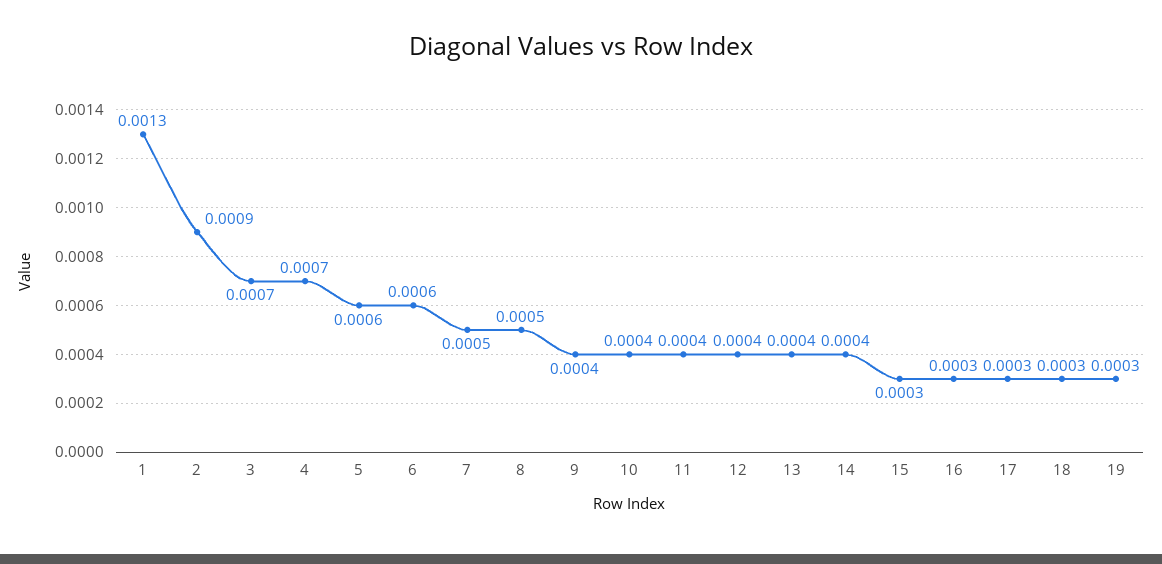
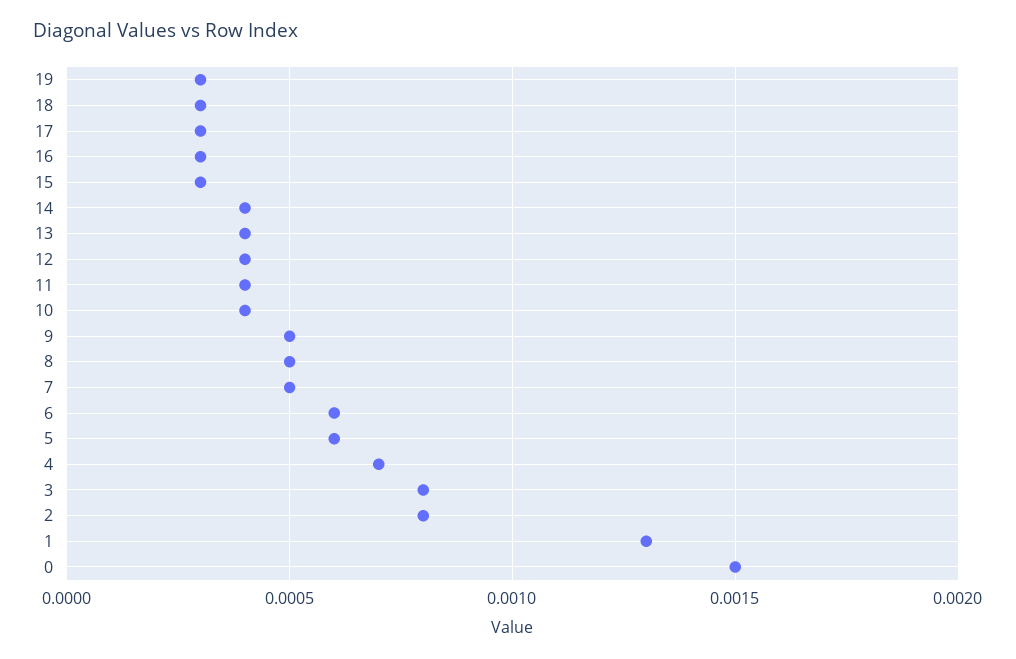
2: 0.0009 -> 0.0008
3: 0.0007 -> 0.0008
9: 0.0004 -> 0.0005
0: none -> 0.0015

